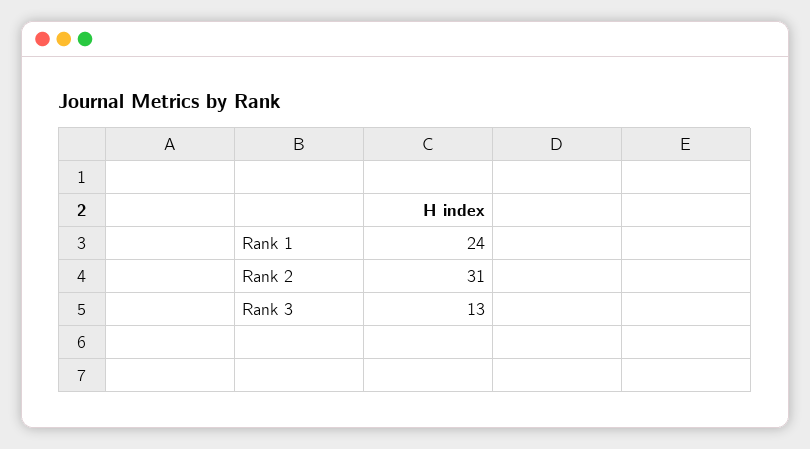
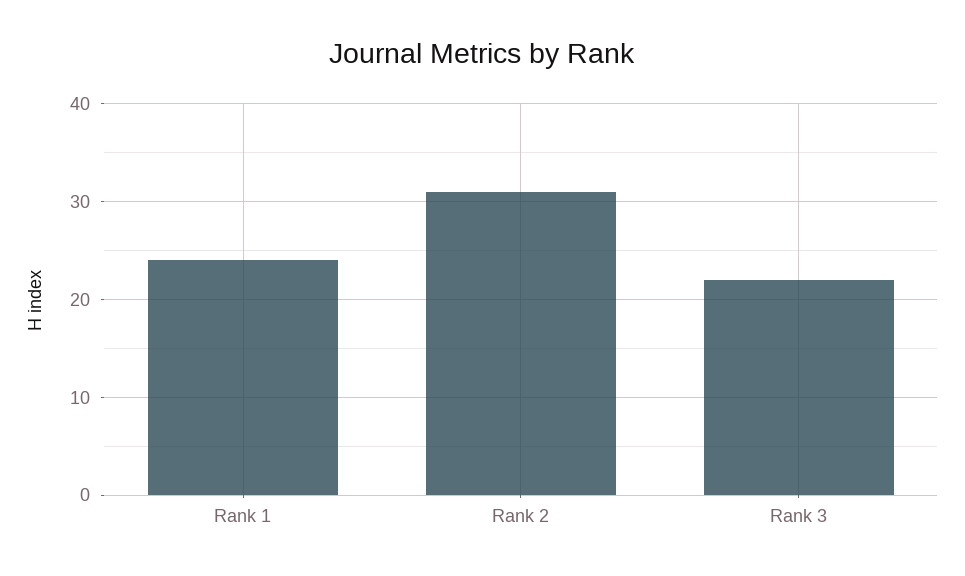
Rank 3: 13 -> 22

